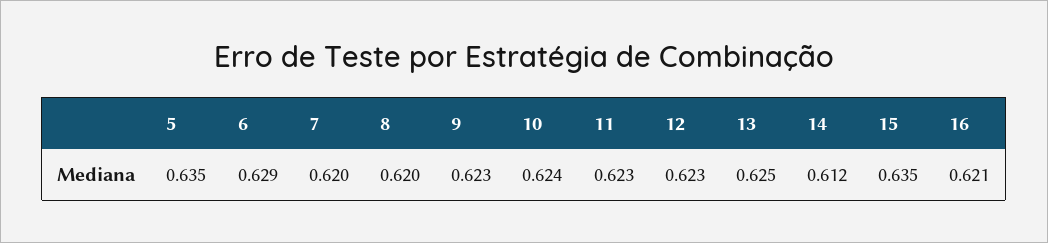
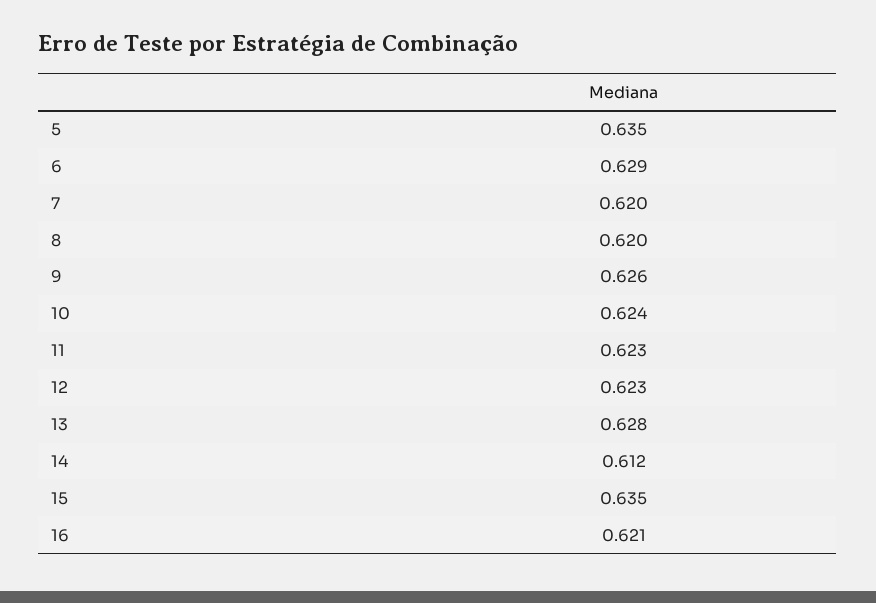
9: 0.623 -> 0.626
13: 0.625 -> 0.628

